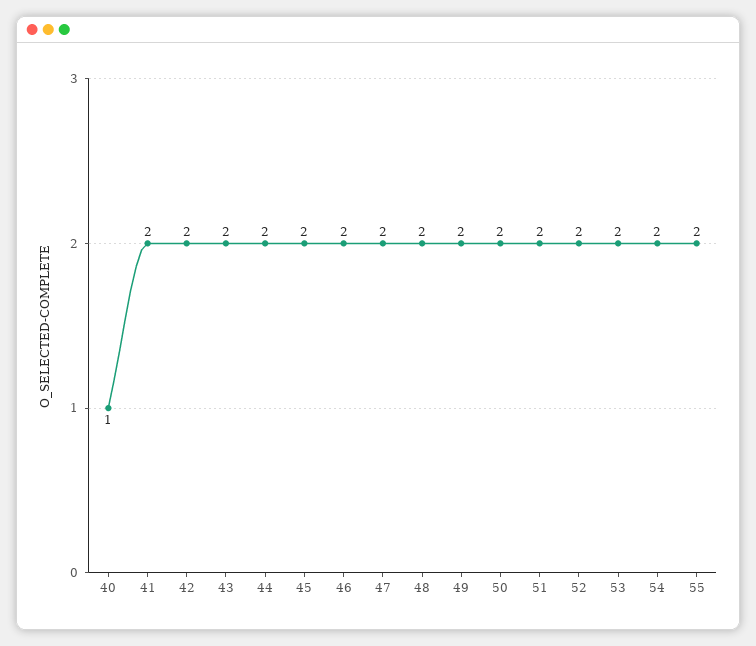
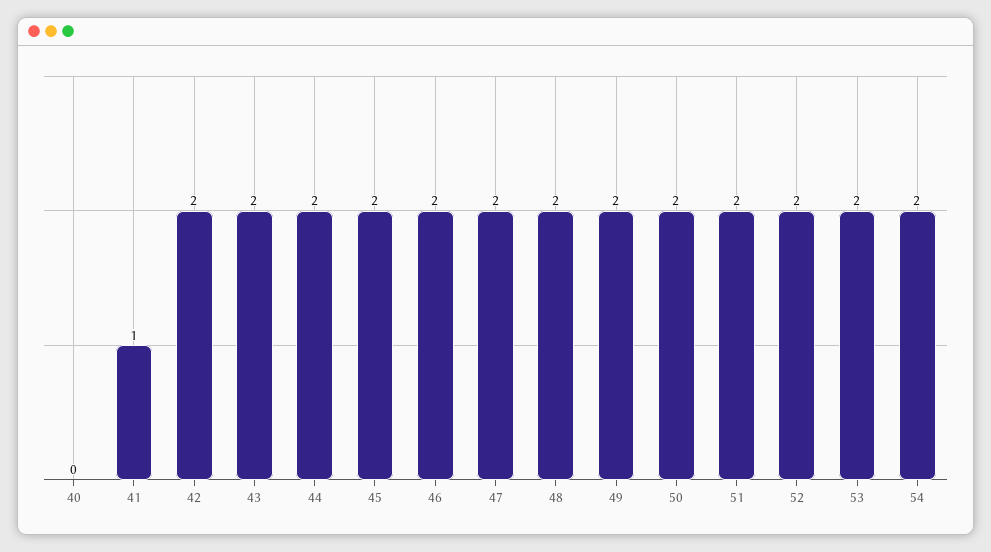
40: 1 -> 0
41: 2 -> 1
55: 2 -> none

